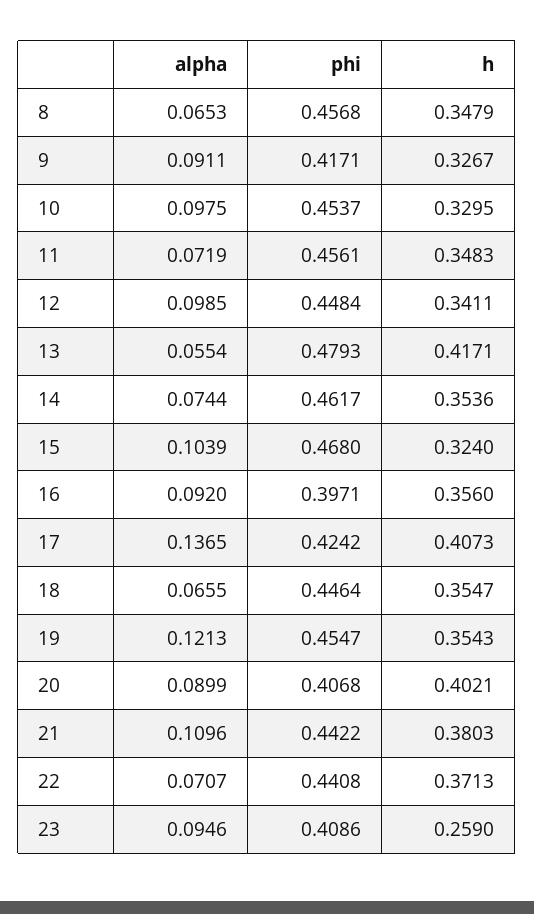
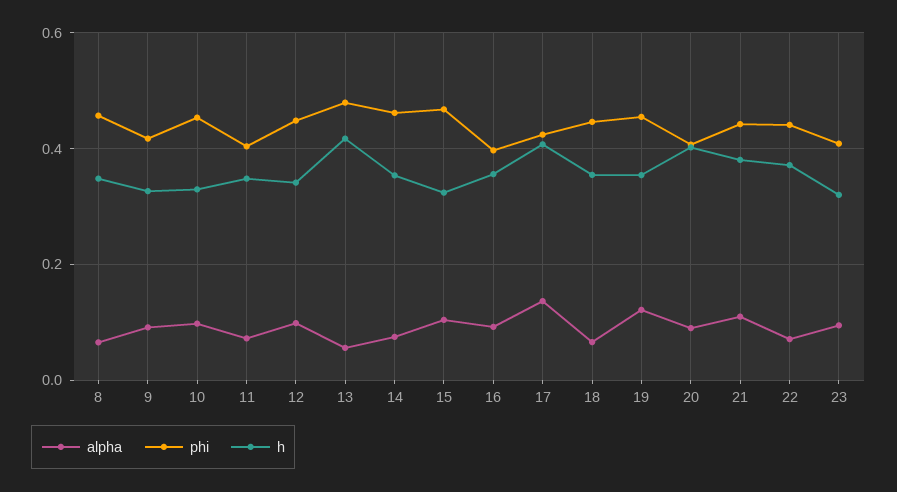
phi, 11: 0.4561 -> 0.4
h, 23: 0.259 -> 0.32

